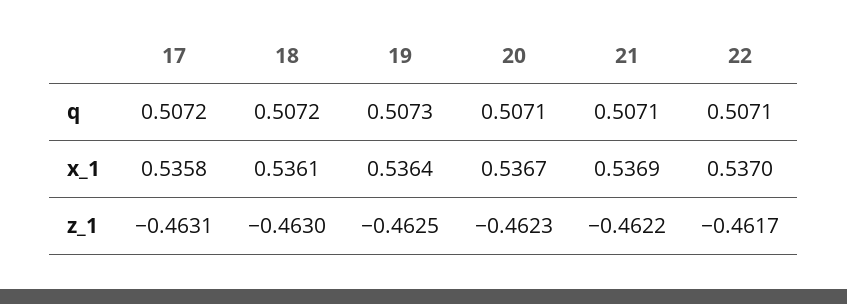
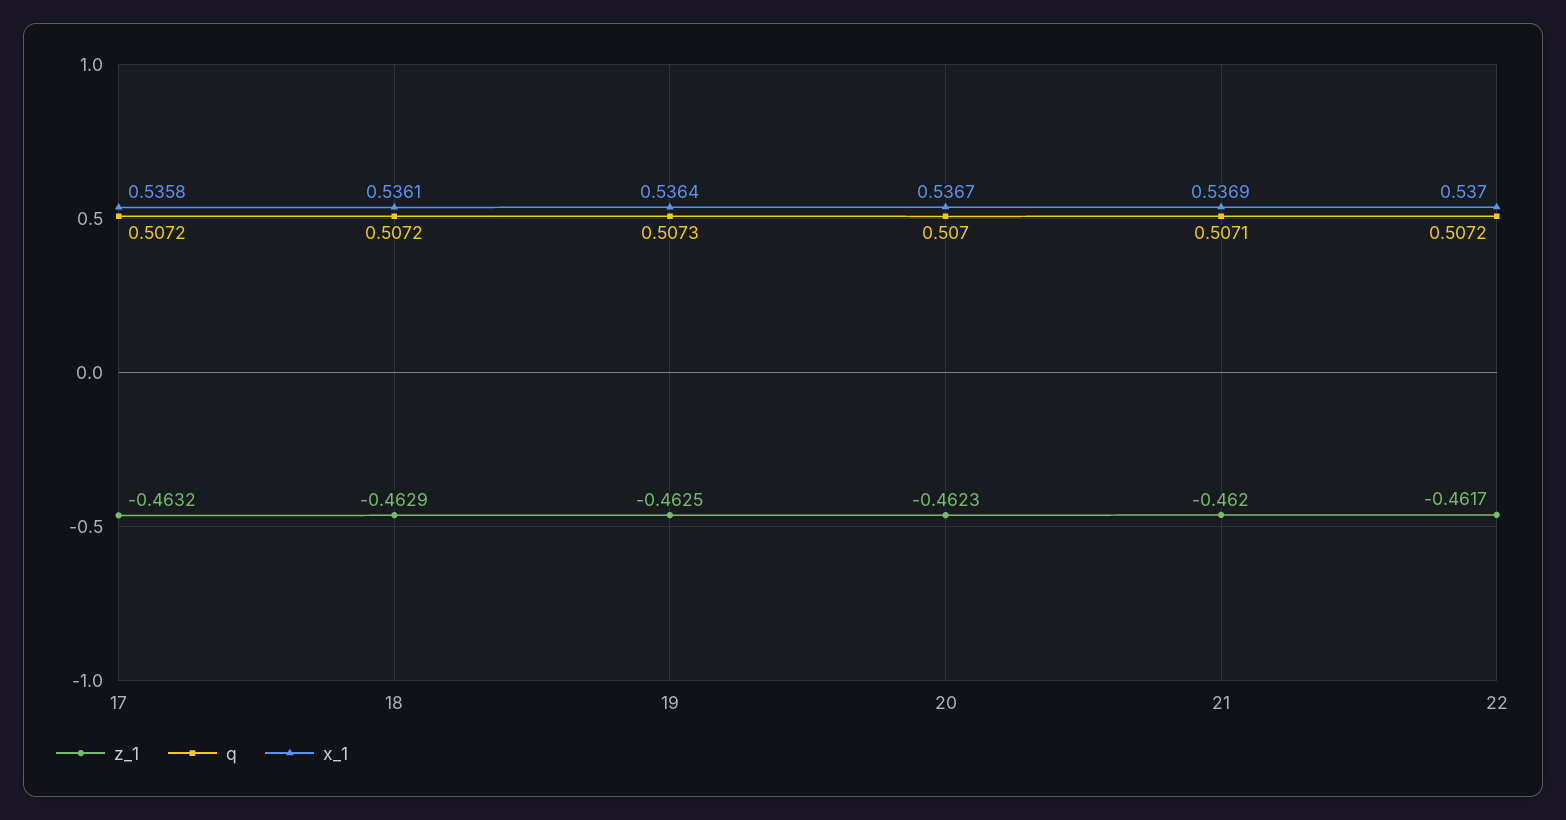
q, 20: 0.5071 -> 0.507
q, 22: 0.5071 -> 0.5072
z_1, 17: -0.4631 -> -0.4632
z_1, 18: -0.463 -> -0.4629
z_1, 21: -0.4622 -> -0.462

